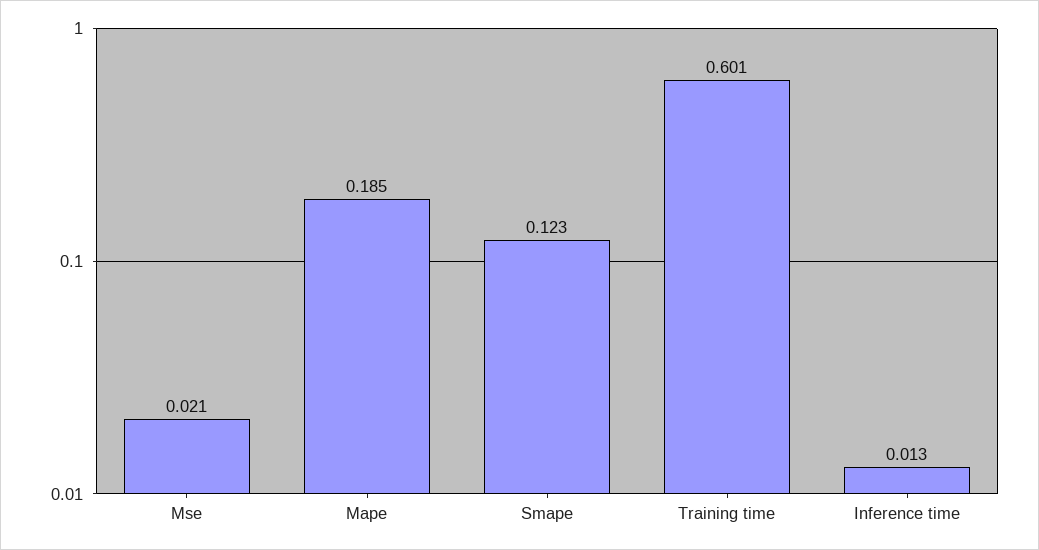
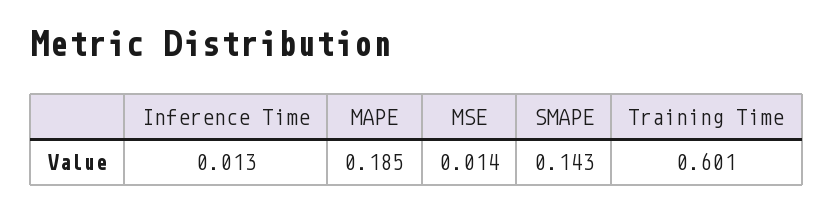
Mse: 0.021 -> 0.014
Smape: 0.123 -> 0.143

